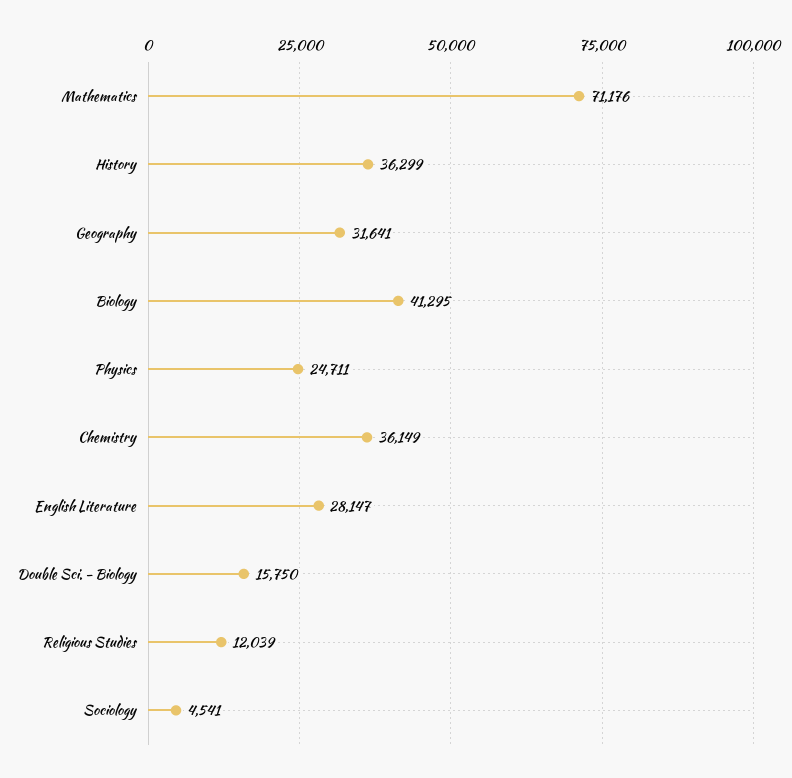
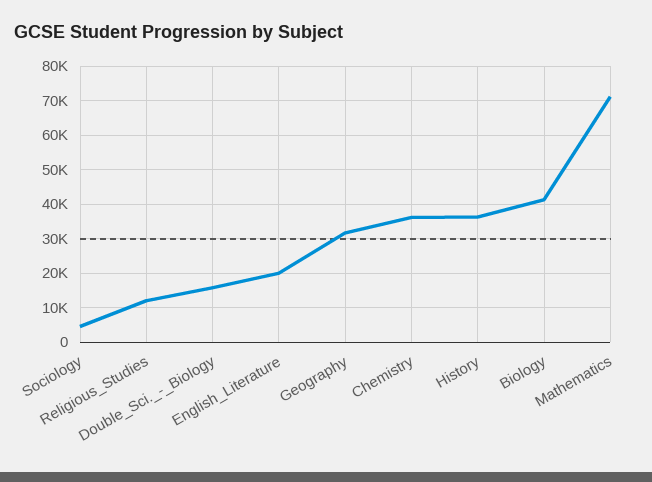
Physics: 24711 -> none
English Literature: 28147 -> 20000

